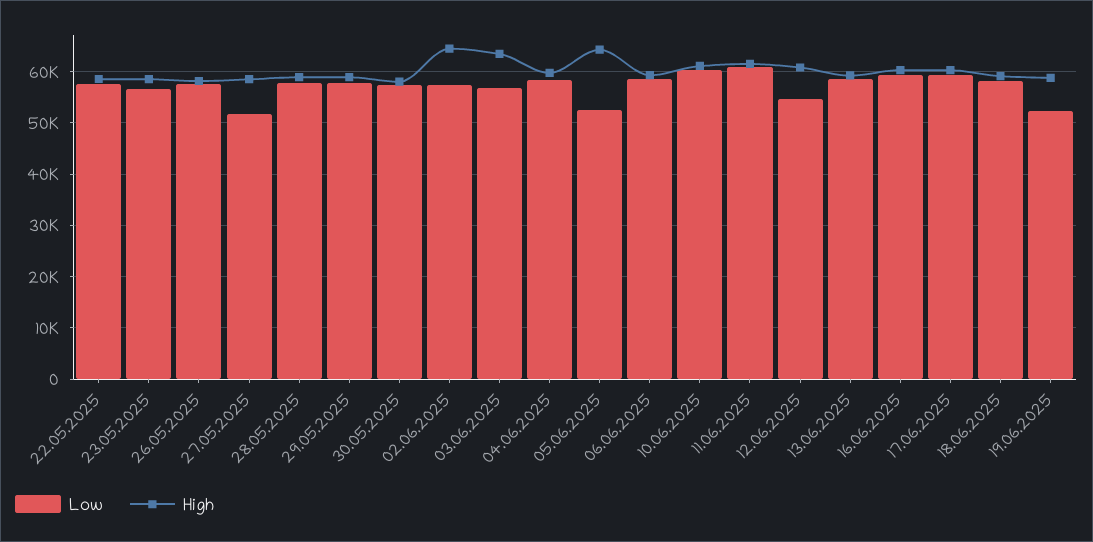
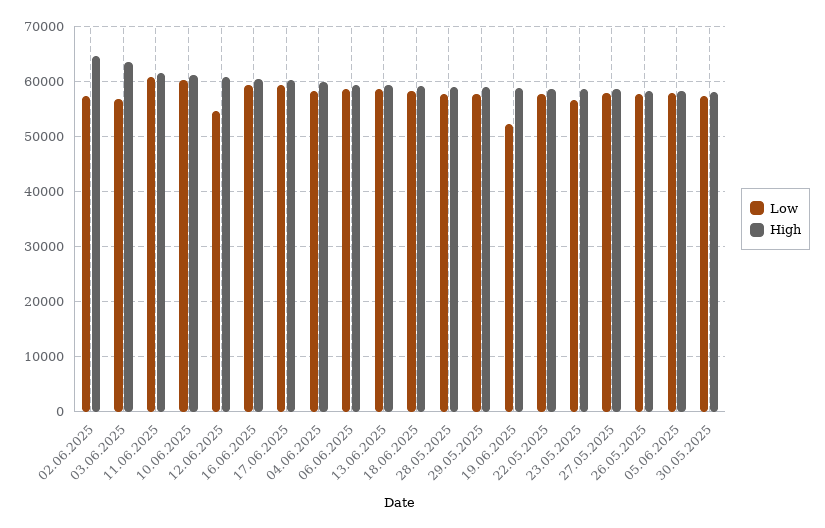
Low, 27.05.2025: 52000 -> 58000
Low, 05.06.2025: 52000 -> 58000
High, 05.06.2025: 64000 -> 58000

